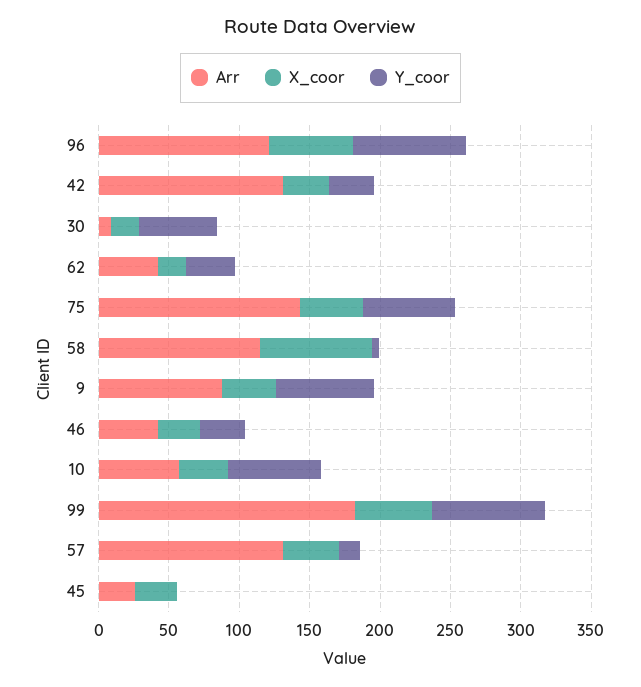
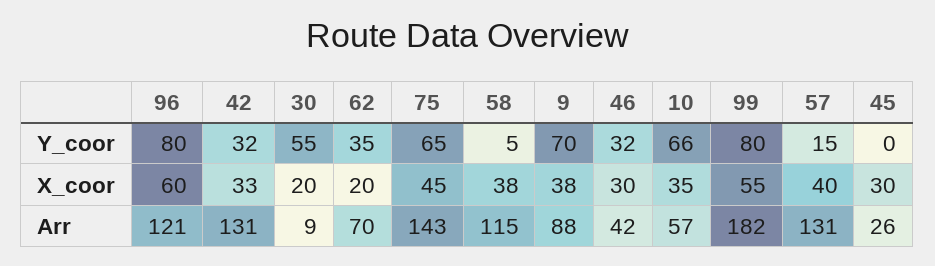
Arr, 62: 40 -> 70
X_coor, 58: 80 -> 38

